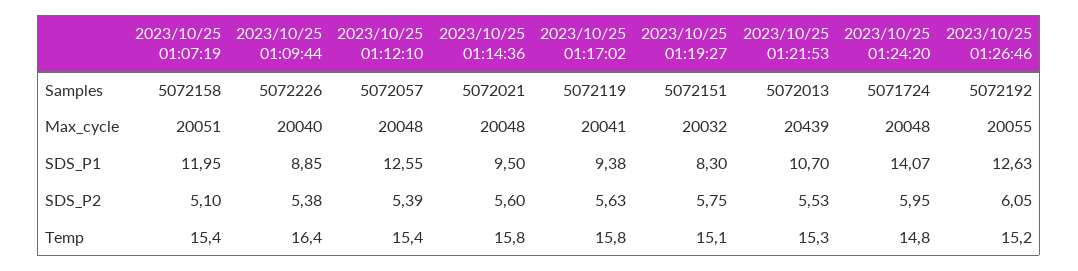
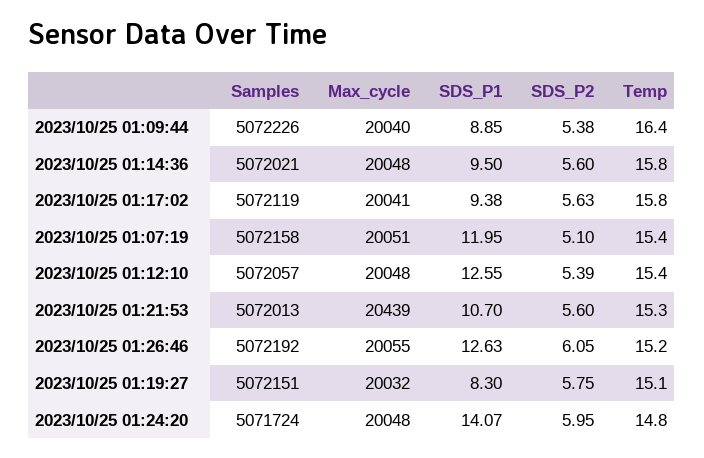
2023/10/25 01:21:53, SDS_P2: 5.53 -> 5.6

